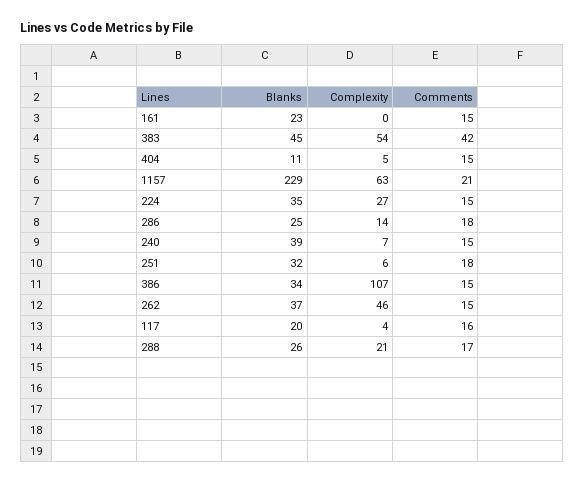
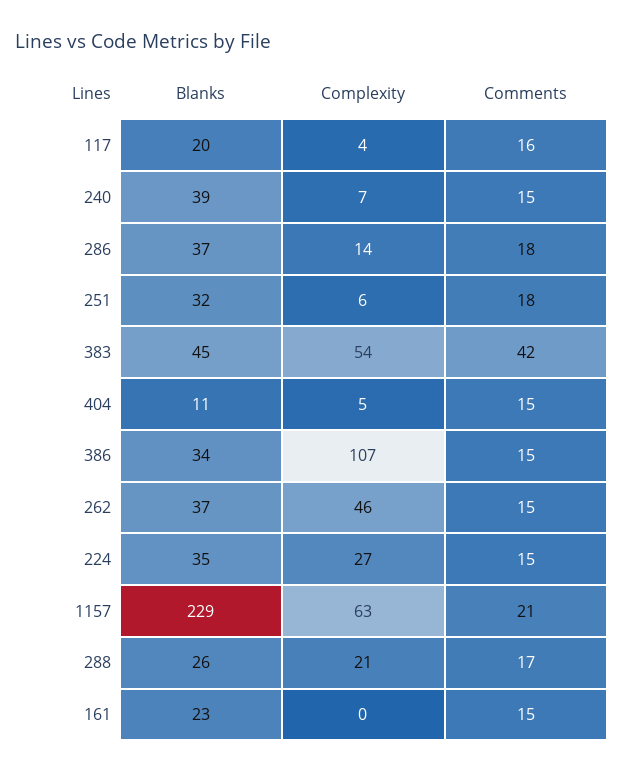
Blanks, 286: 25 -> 37

